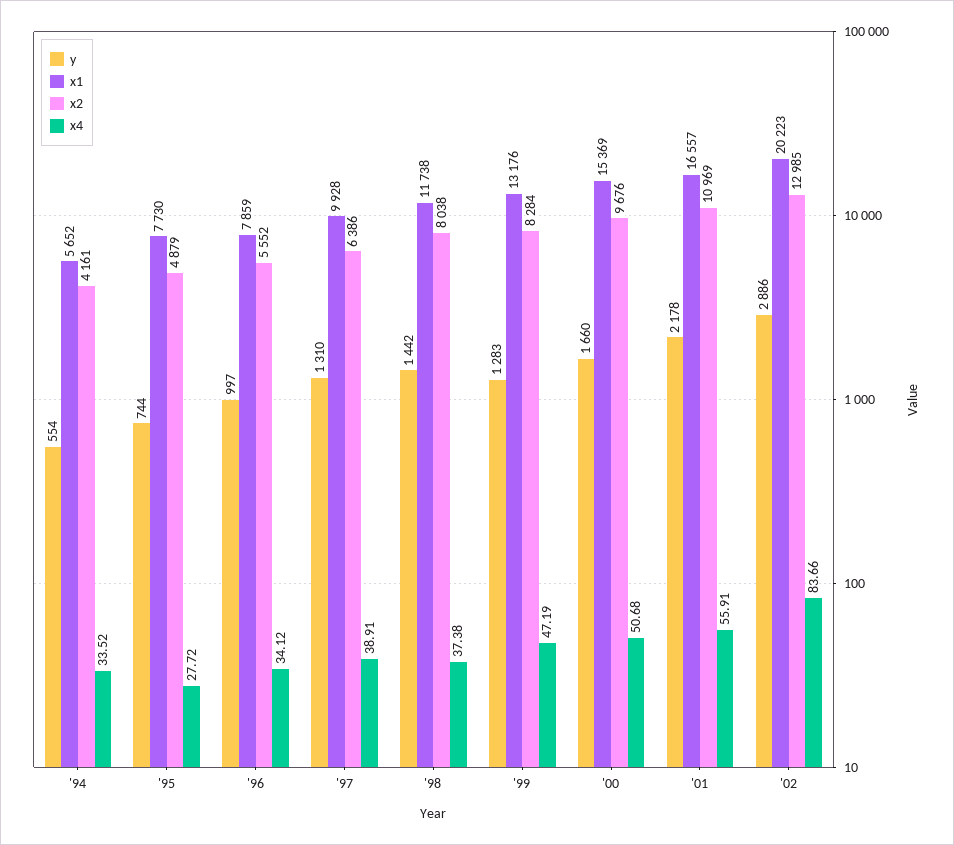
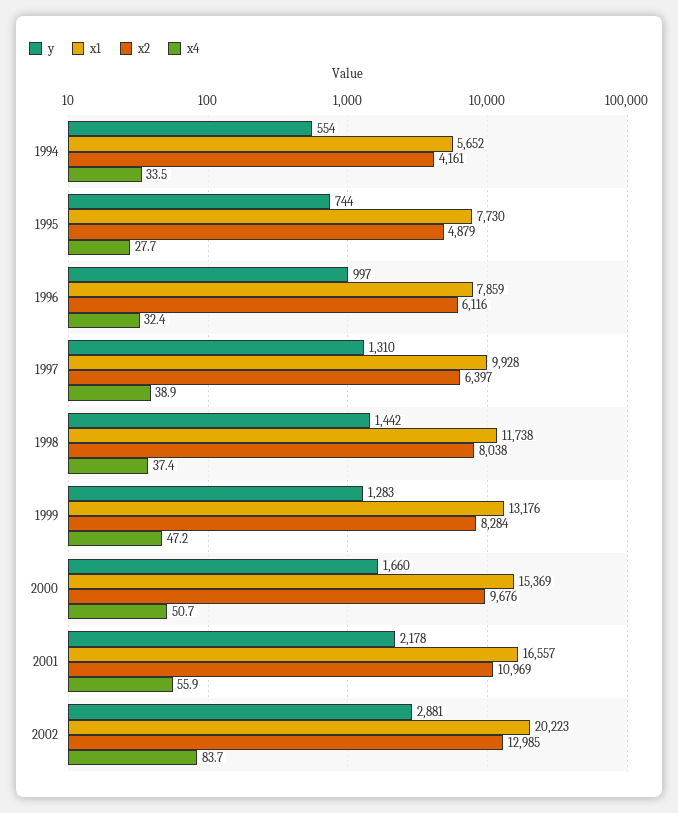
x2, '96: 5552 -> 6116
x4, '96: 34.12 -> 32.4
x2, '97: 6386 -> 6397
y, '02: 2886 -> 2881

